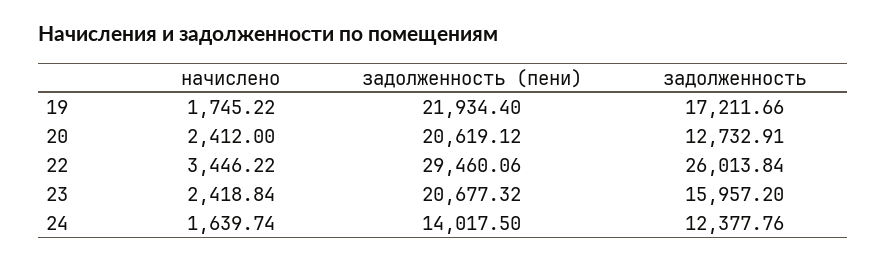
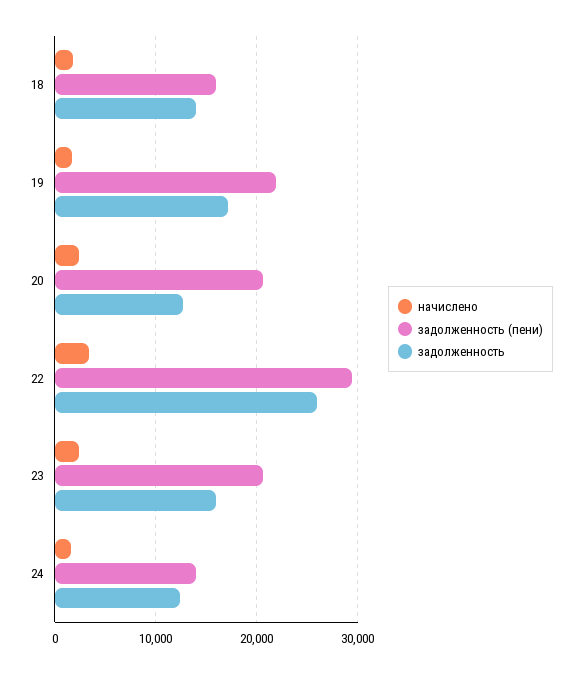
начислено, 18: none -> 2000
задолженность (пени), 18: none -> 16000
задолженность, 18: none -> 14000

